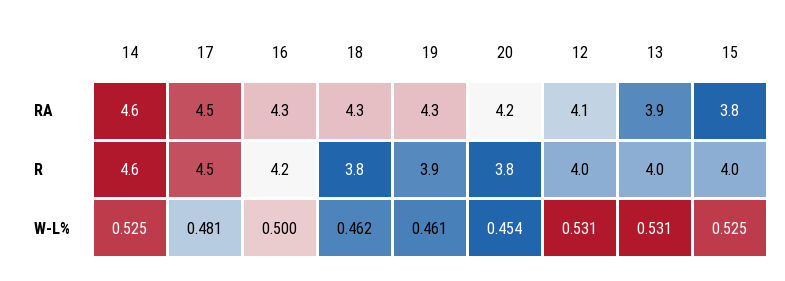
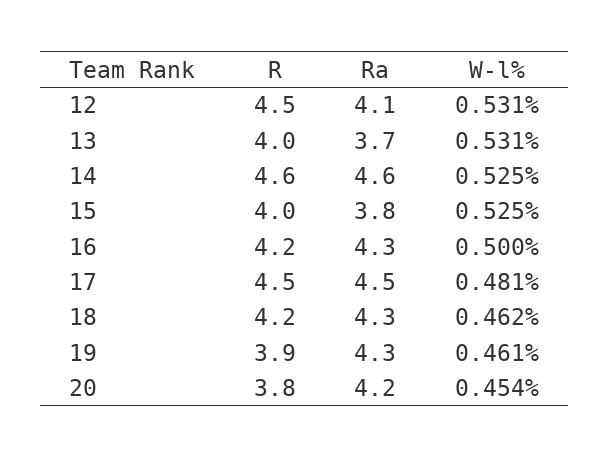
13, RA: 3.9 -> 3.7
18, R: 3.8 -> 4.2
12, R: 4 -> 4.5

